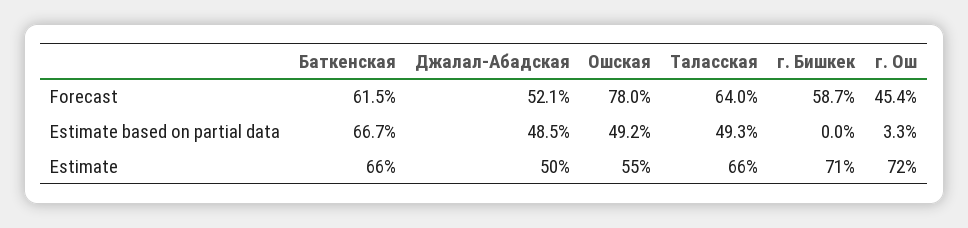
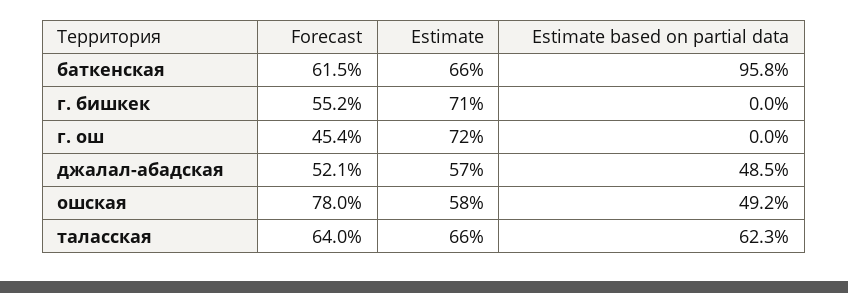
г. Бишкек, Forecast: 58.7 -> 55.2
Баткенская, Estimate based on partial data: 66.7 -> 95.8
Таласская, Estimate based on partial data: 49.3 -> 62.3
г. Ош, Estimate based on partial data: 3.3 -> 0
Джалал-Абадская, Estimate: 50 -> 57
Ошская, Estimate: 55 -> 58

